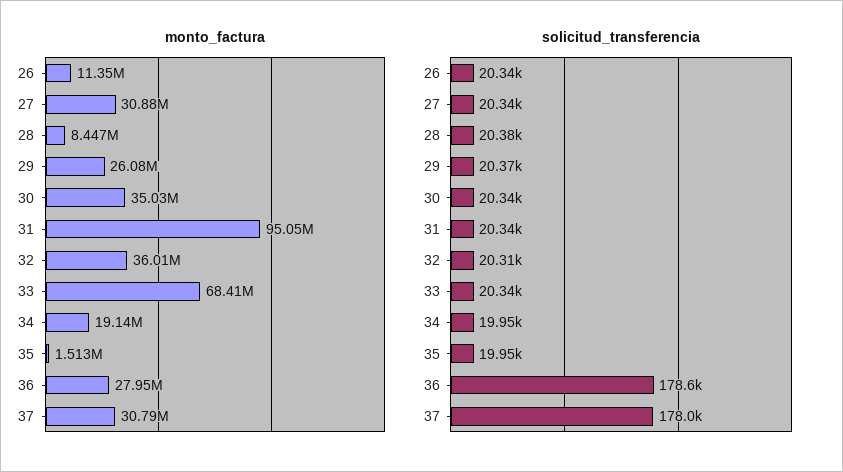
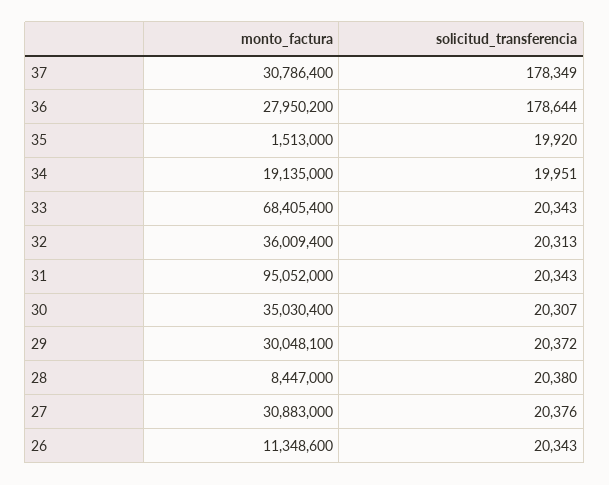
monto_factura, 29: 26080000 -> 30048100
solicitud_transferencia, 27: 20340 -> 20376
solicitud_transferencia, 30: 20340 -> 20307
solicitud_transferencia, 35: 19950 -> 19920
solicitud_transferencia, 37: 178000 -> 178349

